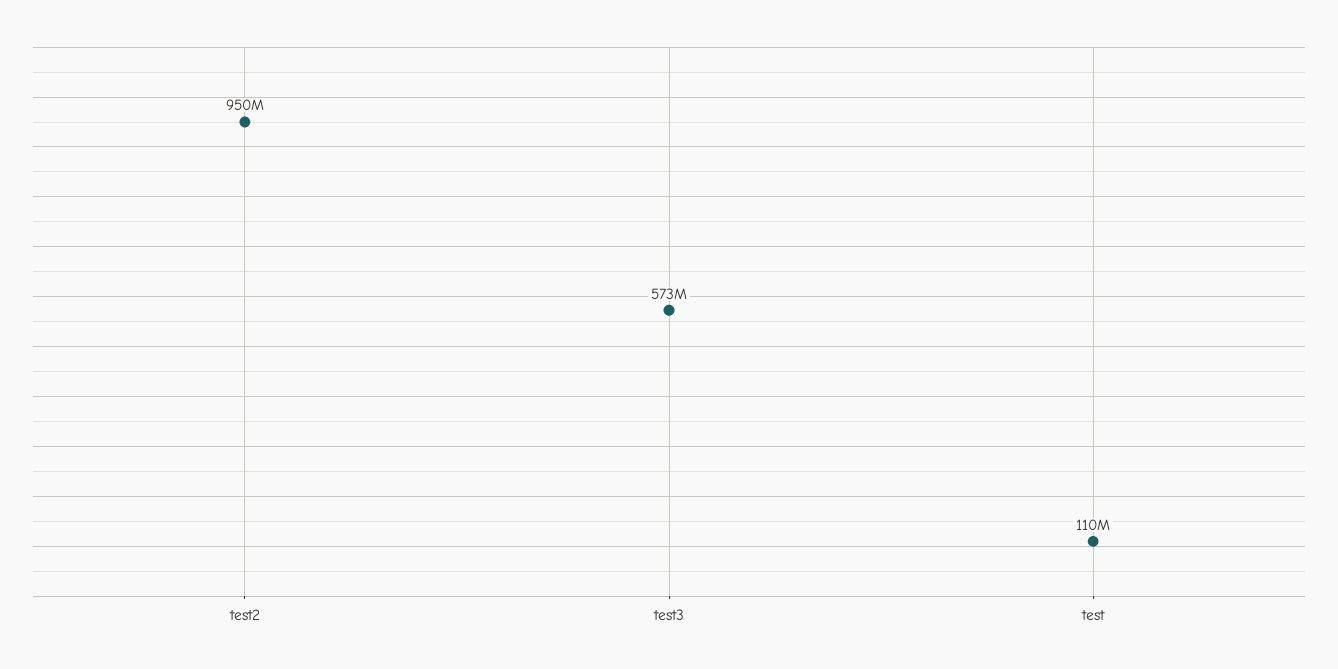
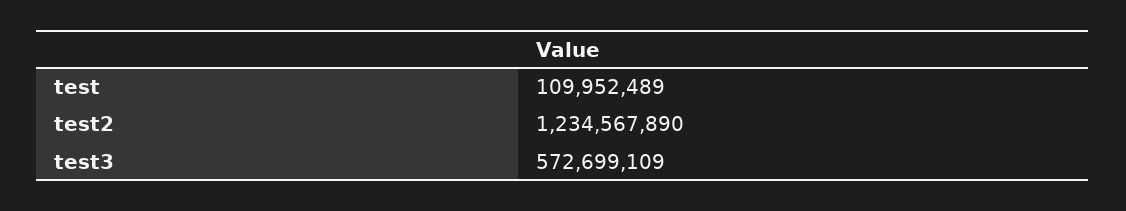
test2: 950000000 -> 1234567890

